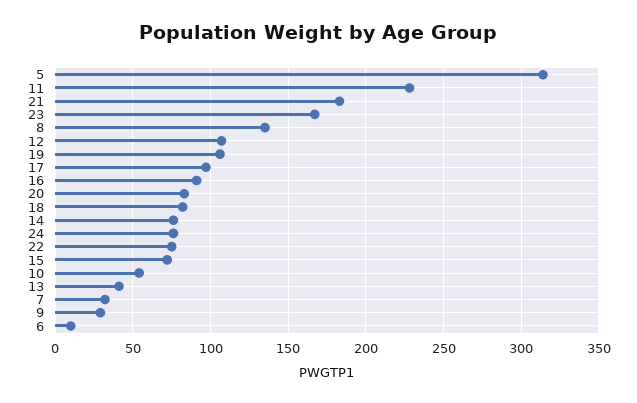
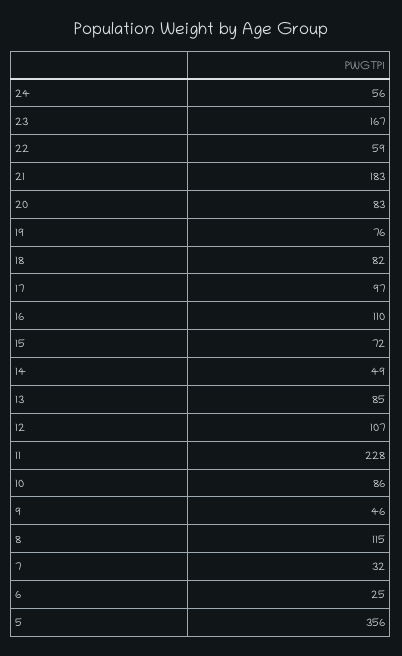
5: 315 -> 356
8: 135 -> 115
19: 105 -> 76
16: 90 -> 110
14: 75 -> 49
24: 75 -> 56
22: 75 -> 59
10: 55 -> 86
13: 40 -> 85
9: 30 -> 46
6: 10 -> 25

